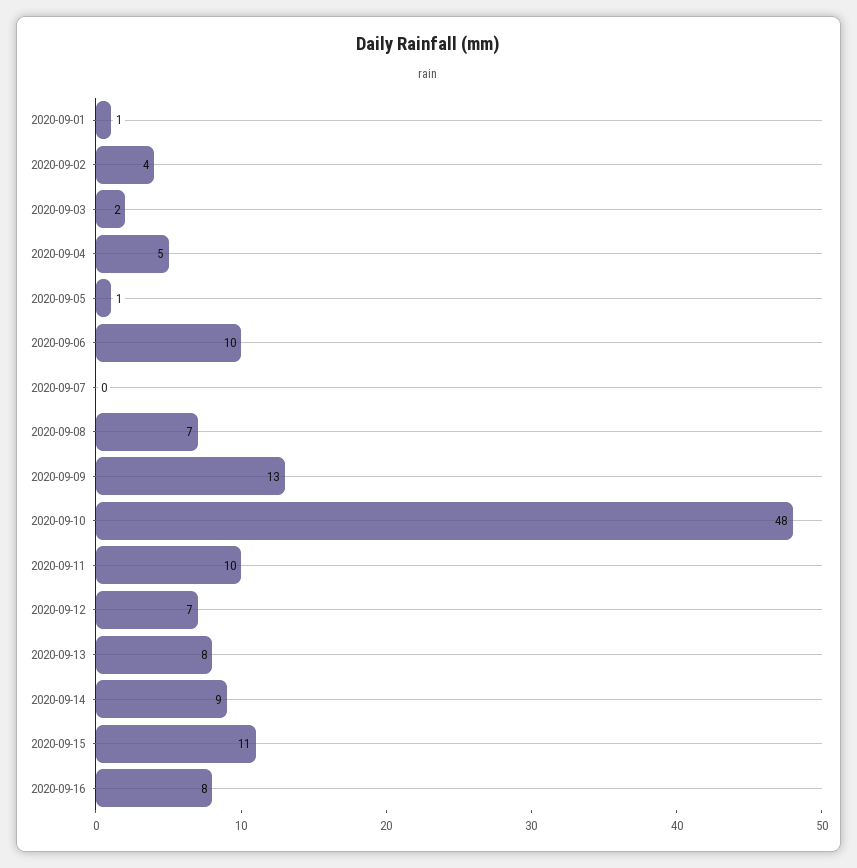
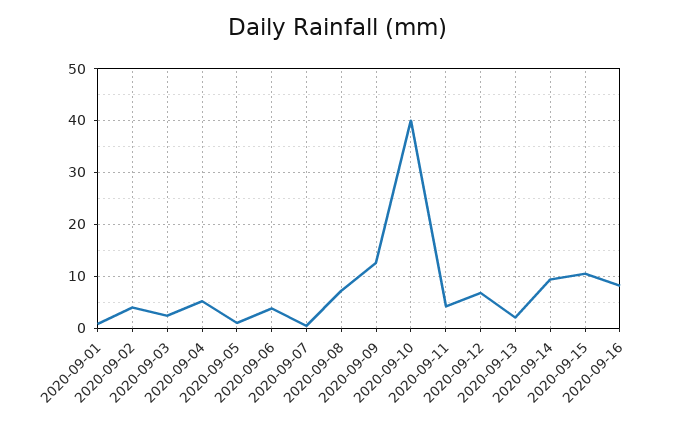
2020-09-06: 10 -> 4
2020-09-10: 48 -> 40
2020-09-11: 10 -> 4
2020-09-13: 8 -> 2

